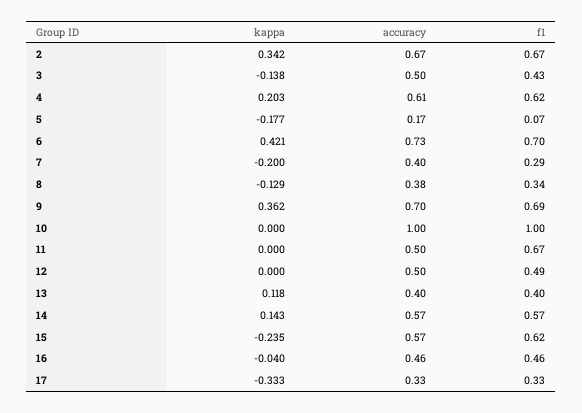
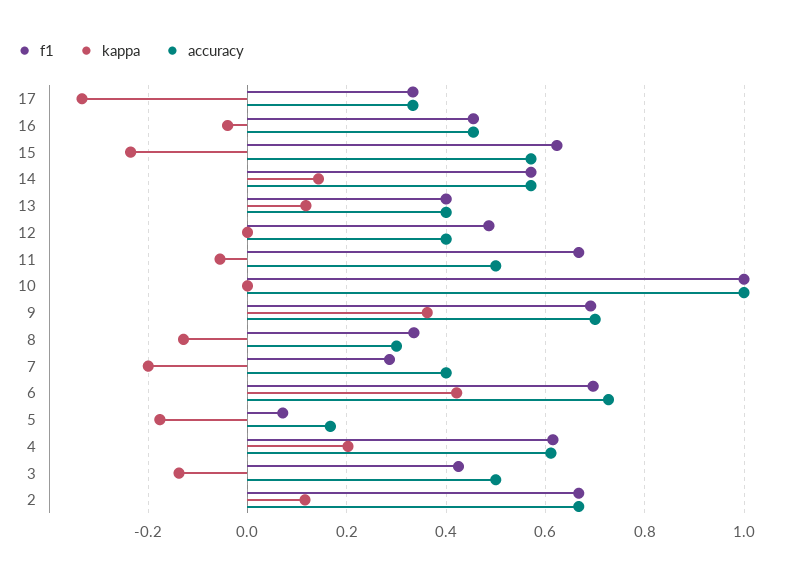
kappa, 2: 0.342 -> 0.12
accuracy, 8: 0.38 -> 0.3
kappa, 11: 0 -> -0.06
accuracy, 12: 0.5 -> 0.4

